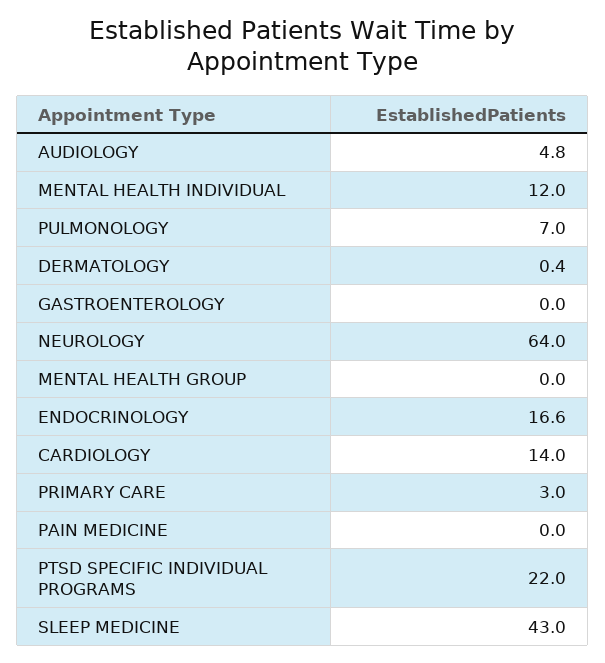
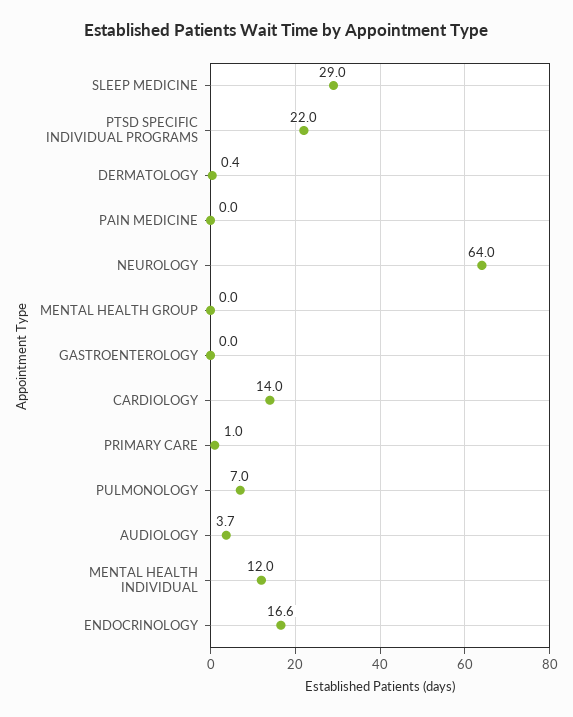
AUDIOLOGY: 4.8 -> 3.7
PRIMARY CARE: 3 -> 1
SLEEP MEDICINE: 43 -> 29

